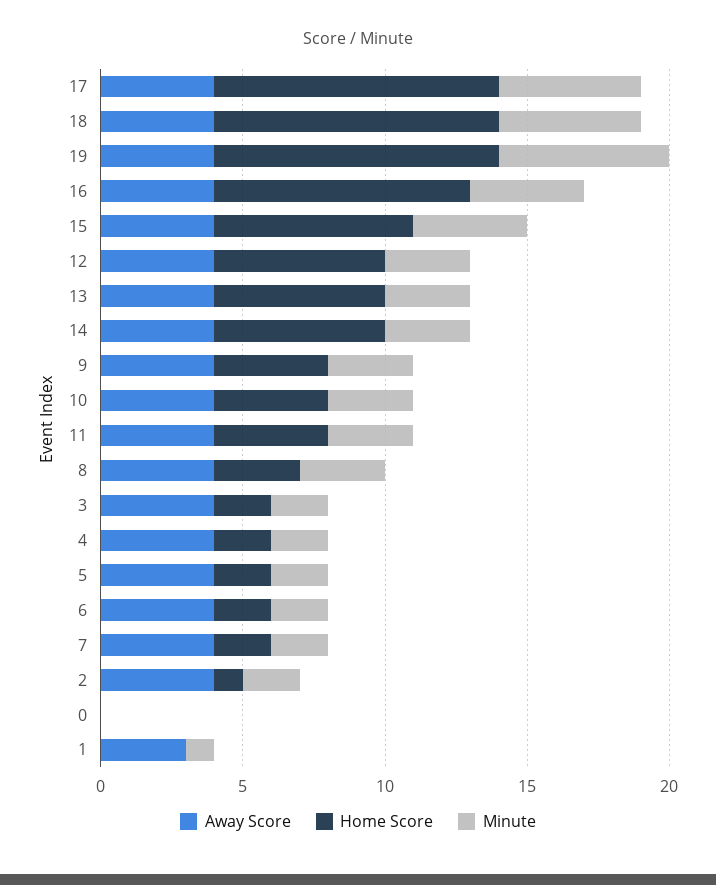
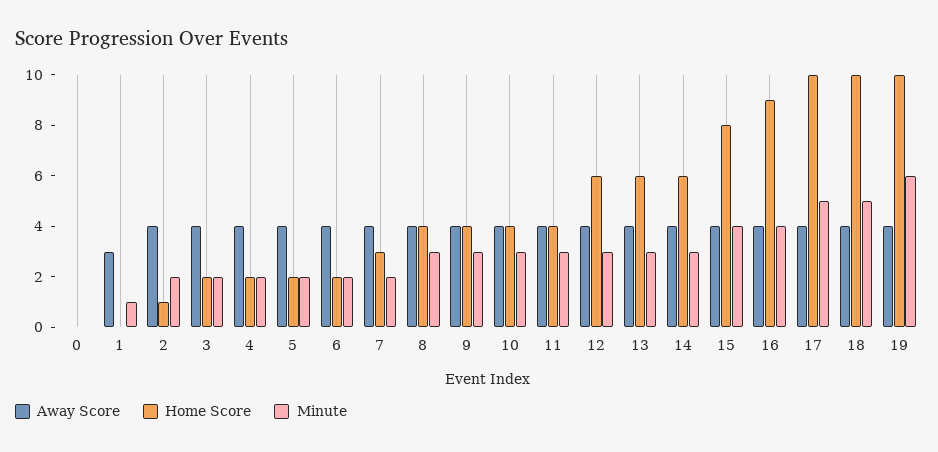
Home Score, 15: 7 -> 8
Home Score, 8: 3 -> 4
Home Score, 7: 2 -> 3

